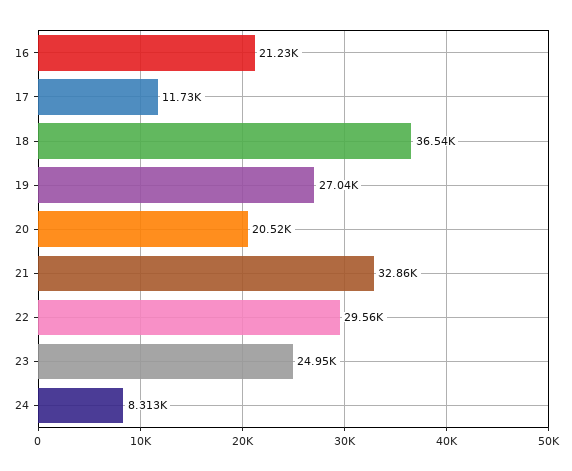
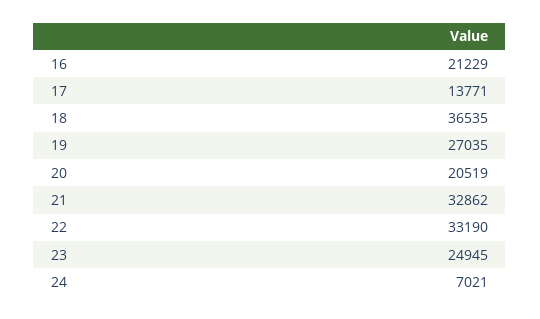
17: 11730 -> 13771
22: 29560 -> 33190
24: 8313 -> 7021

